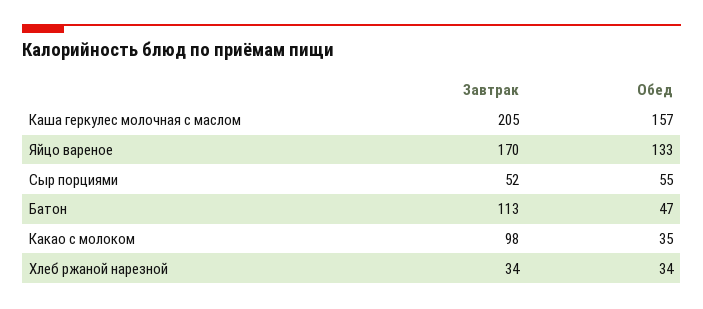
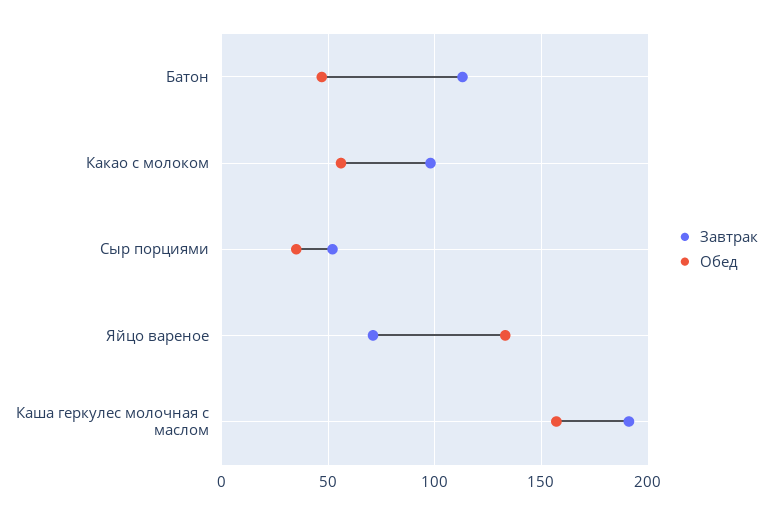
Завтрак, Каша геркулес молочная с маслом: 205 -> 190
Завтрак, Яйцо вареное: 170 -> 70
Обед, Сыр порциями: 55 -> 35
Обед, Какао с молоком: 35 -> 55
Завтрак, Хлеб ржаной нарезной: 34 -> none
Обед, Хлеб ржаной нарезной: 34 -> none

